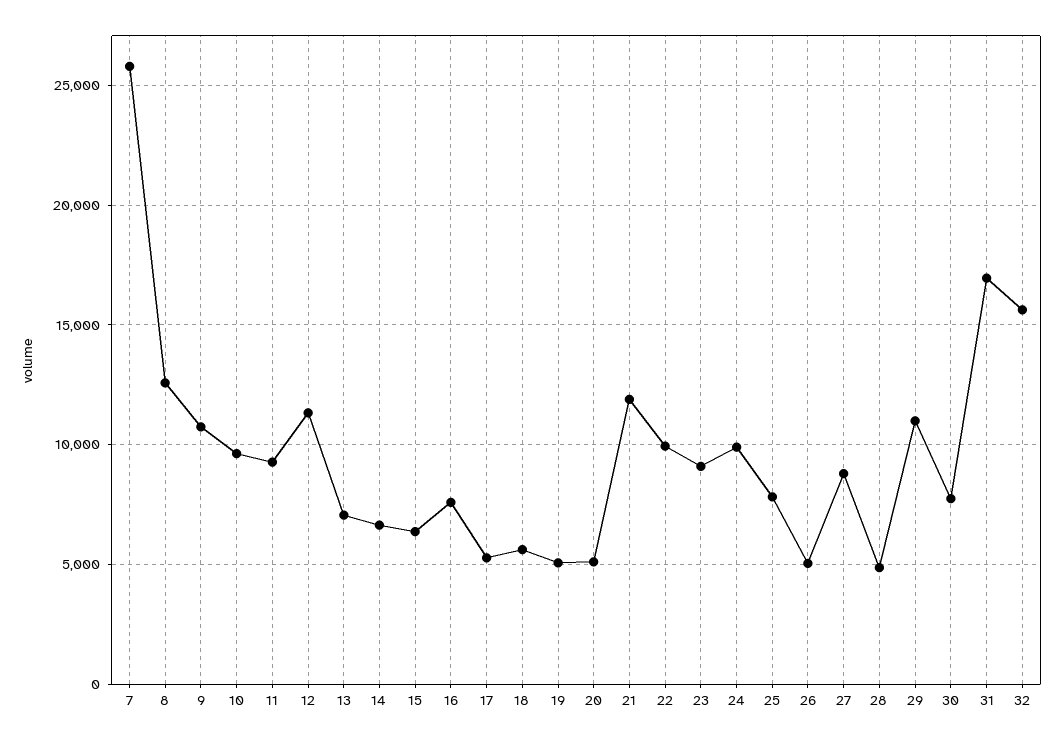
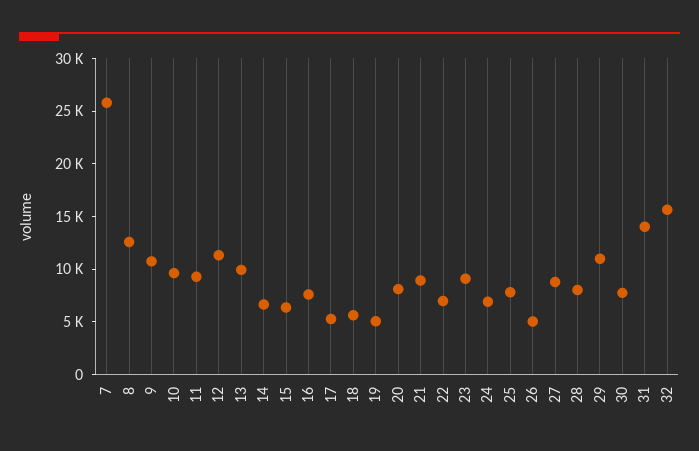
13: 7000 -> 10000
20: 5000 -> 8000
21: 12000 -> 9000
22: 10000 -> 7000
24: 10000 -> 7000
28: 5000 -> 8000
31: 17000 -> 14000

